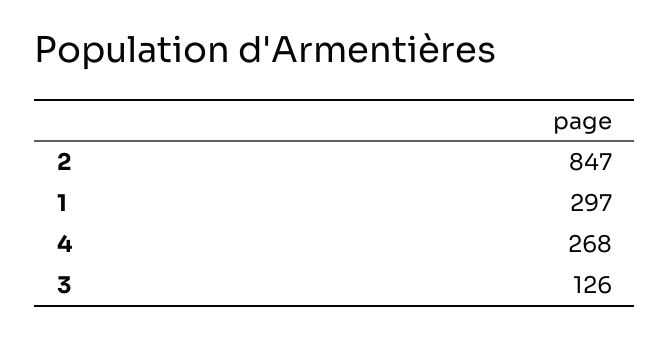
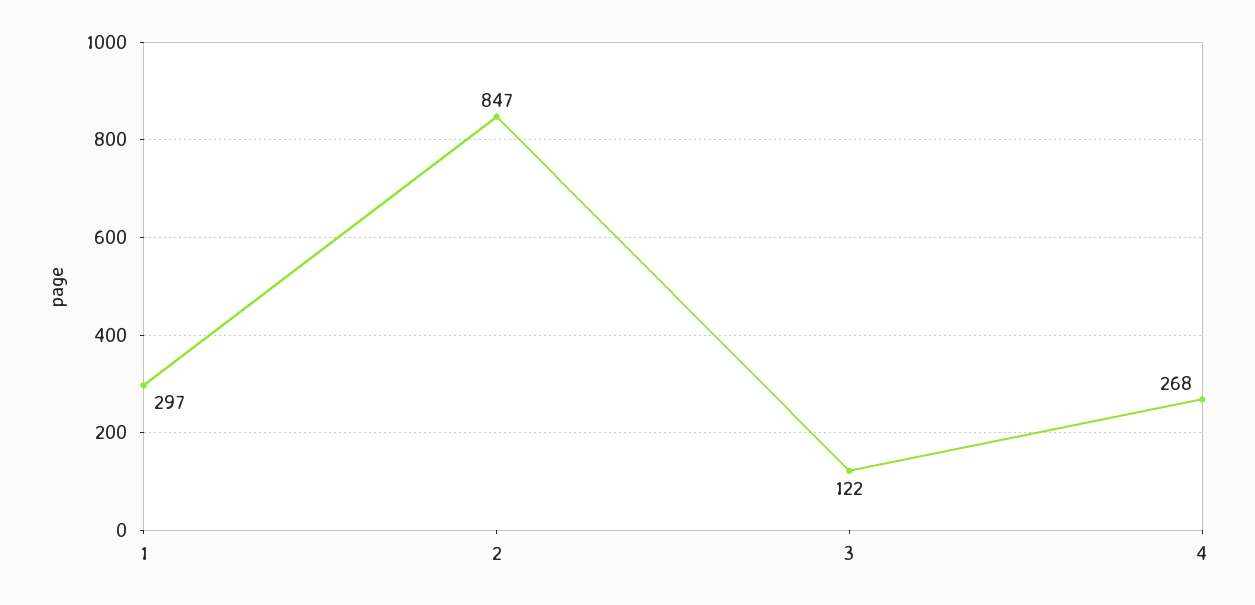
3: 126 -> 122

